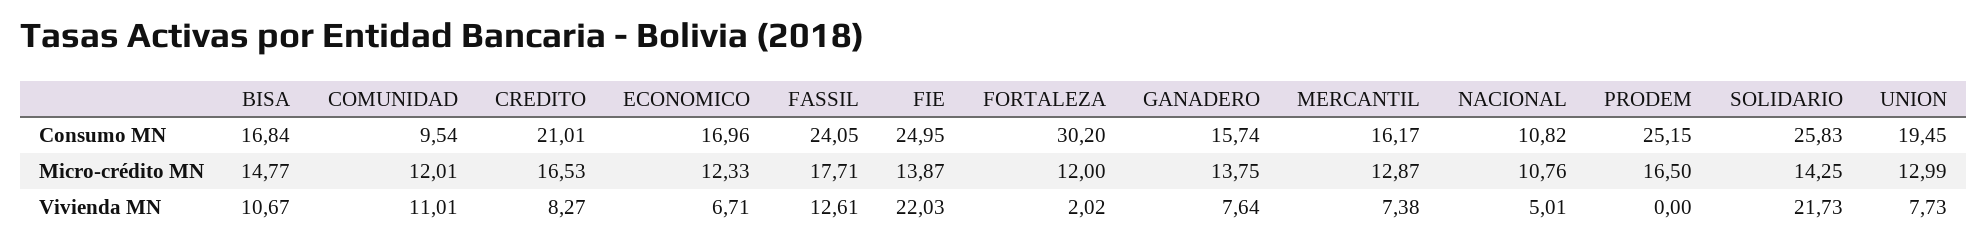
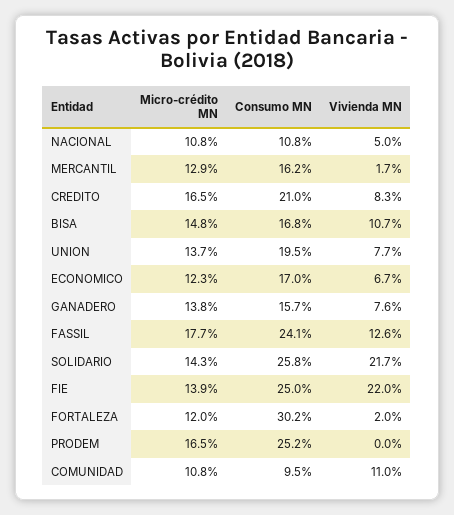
COMUNIDAD, Micro-crédito MN: 12.01 -> 10.8
UNION, Micro-crédito MN: 12.99 -> 13.7
MERCANTIL, Vivienda MN: 7.38 -> 1.7

